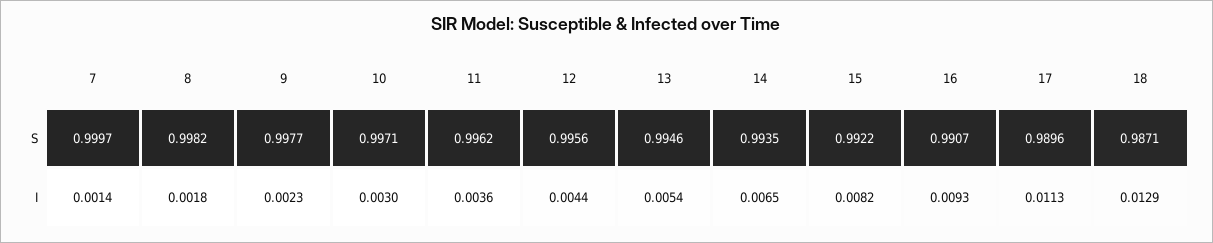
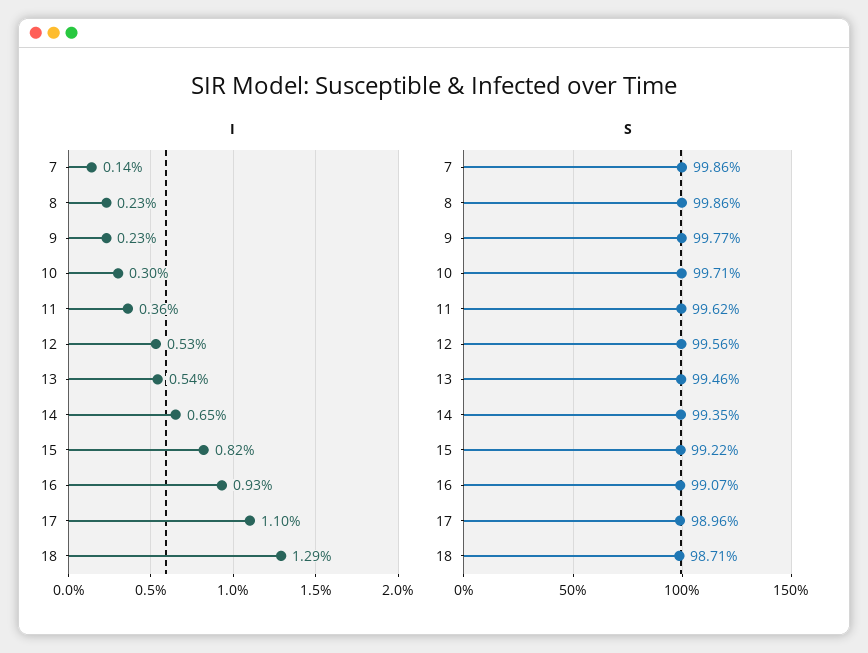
S, 7: 0.9997 -> 0.9986
S, 8: 0.9982 -> 0.9986
I, 8: 0.0018 -> 0.0023
I, 12: 0.0044 -> 0.0053
I, 17: 0.0113 -> 0.011

